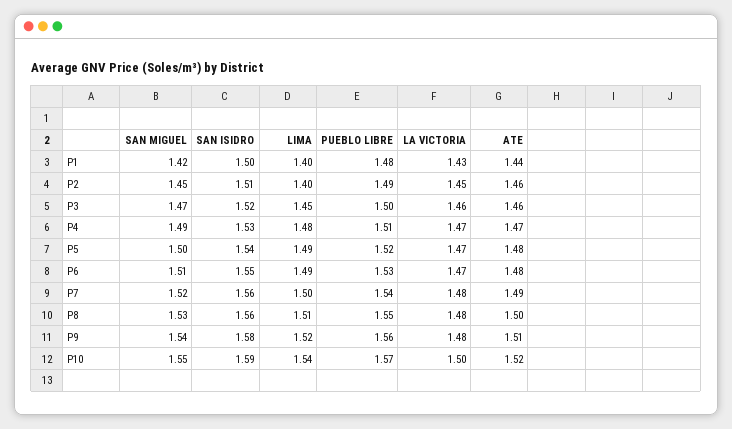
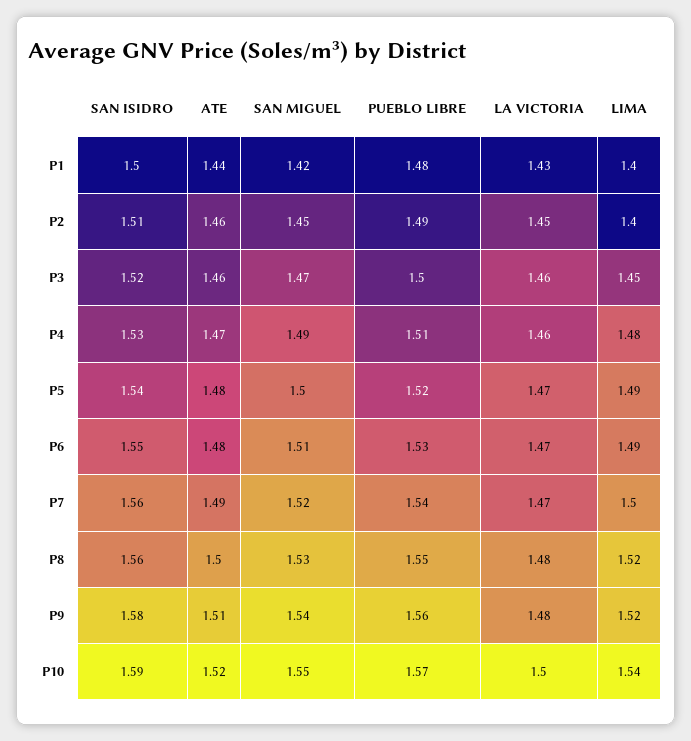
LA VICTORIA, P4: 1.47 -> 1.46
LA VICTORIA, P7: 1.48 -> 1.47
LIMA, P8: 1.51 -> 1.52

